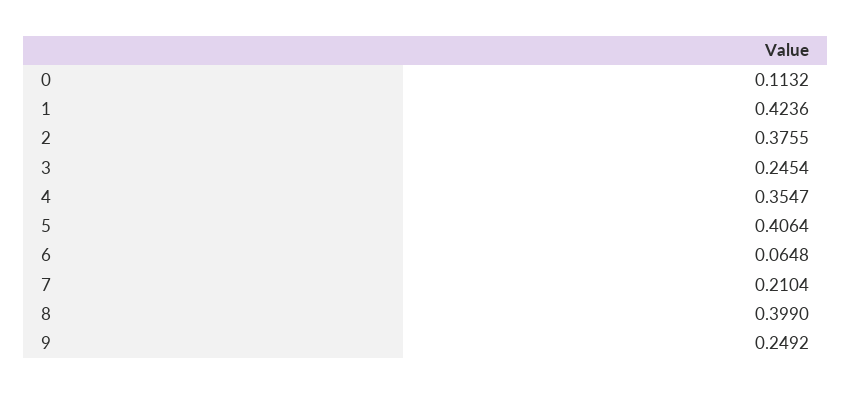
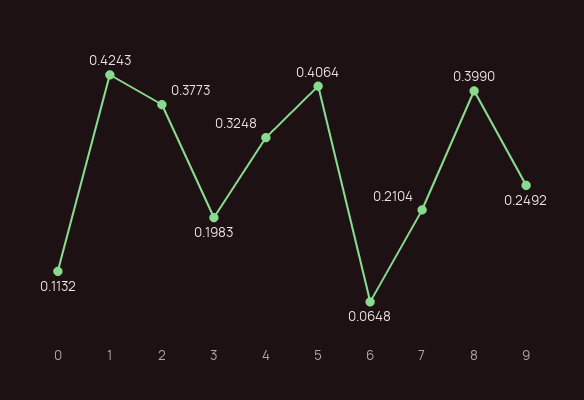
1: 0.4236 -> 0.4243
2: 0.3755 -> 0.3773
3: 0.2454 -> 0.1983
4: 0.3547 -> 0.3248

